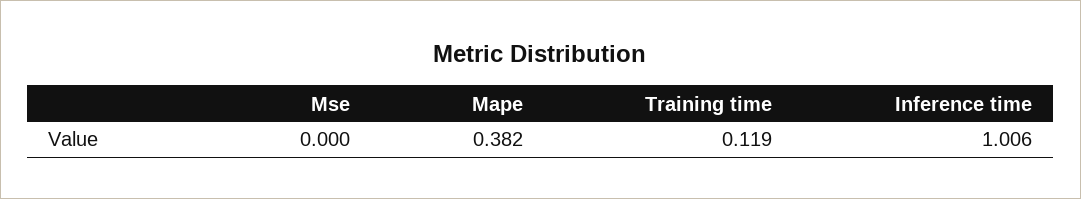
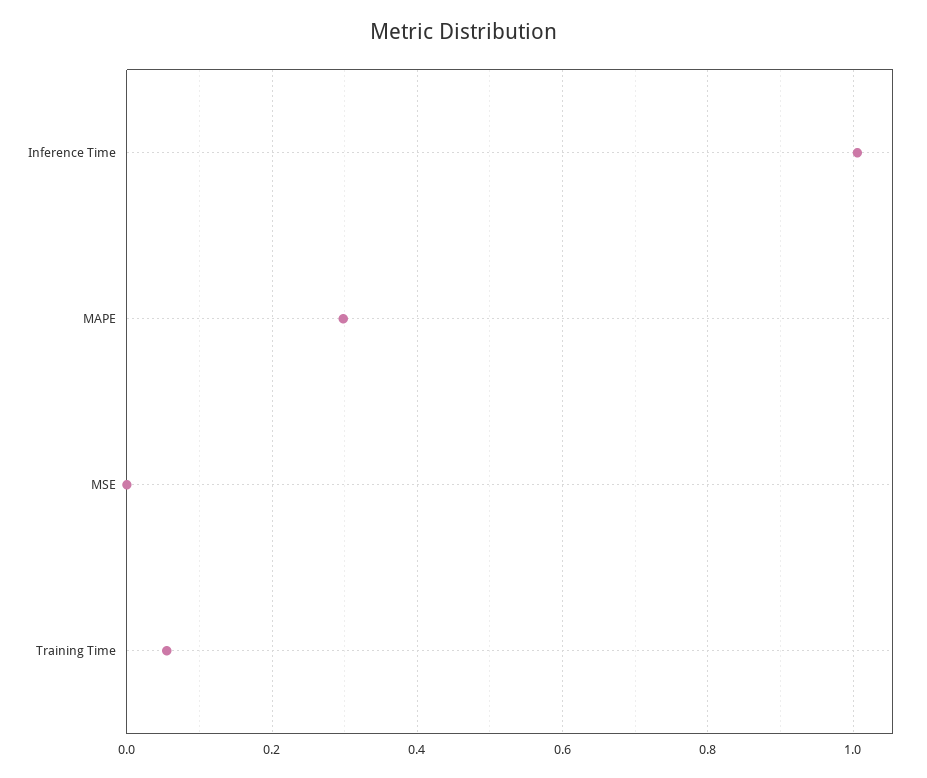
Mape: 0.382 -> 0.3
Training time: 0.119 -> 0.06

